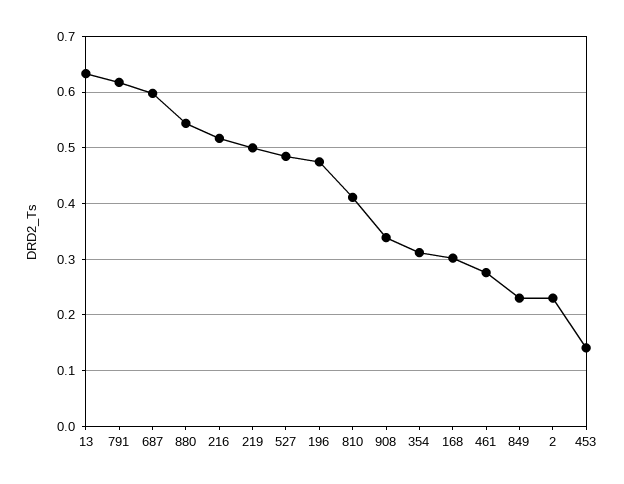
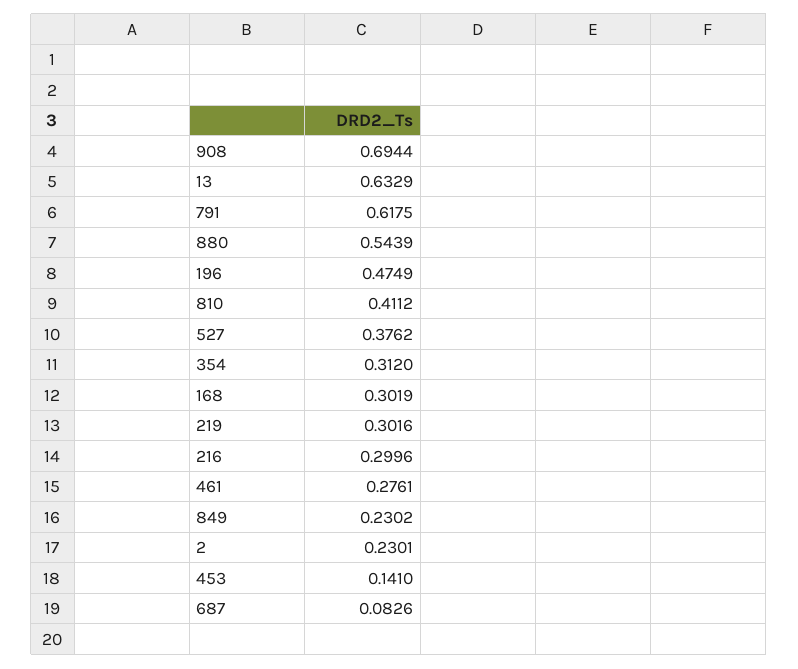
687: 0.6 -> 0.0826
216: 0.52 -> 0.2996
219: 0.5 -> 0.3016
527: 0.48 -> 0.3762
908: 0.34 -> 0.6944

